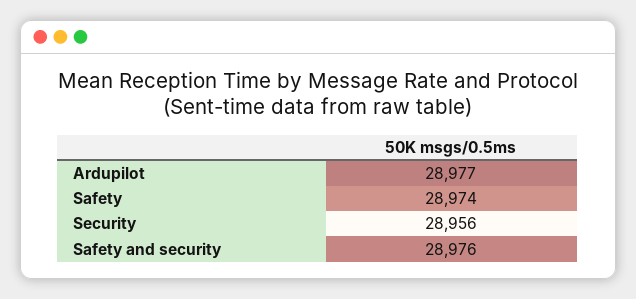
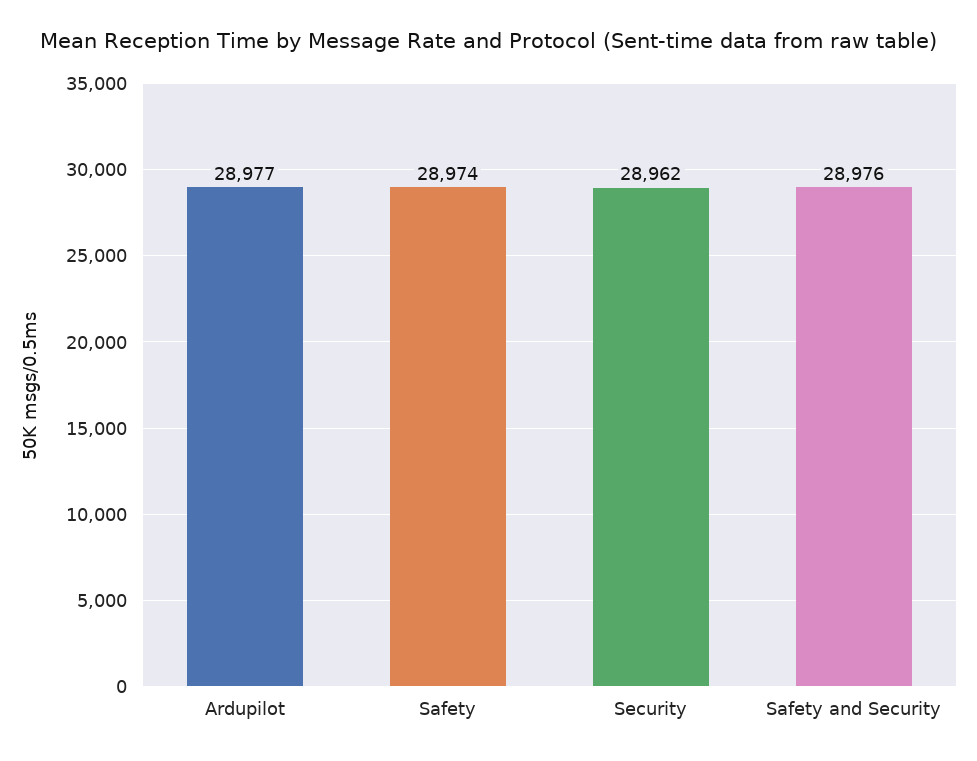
Security: 28956 -> 28962

